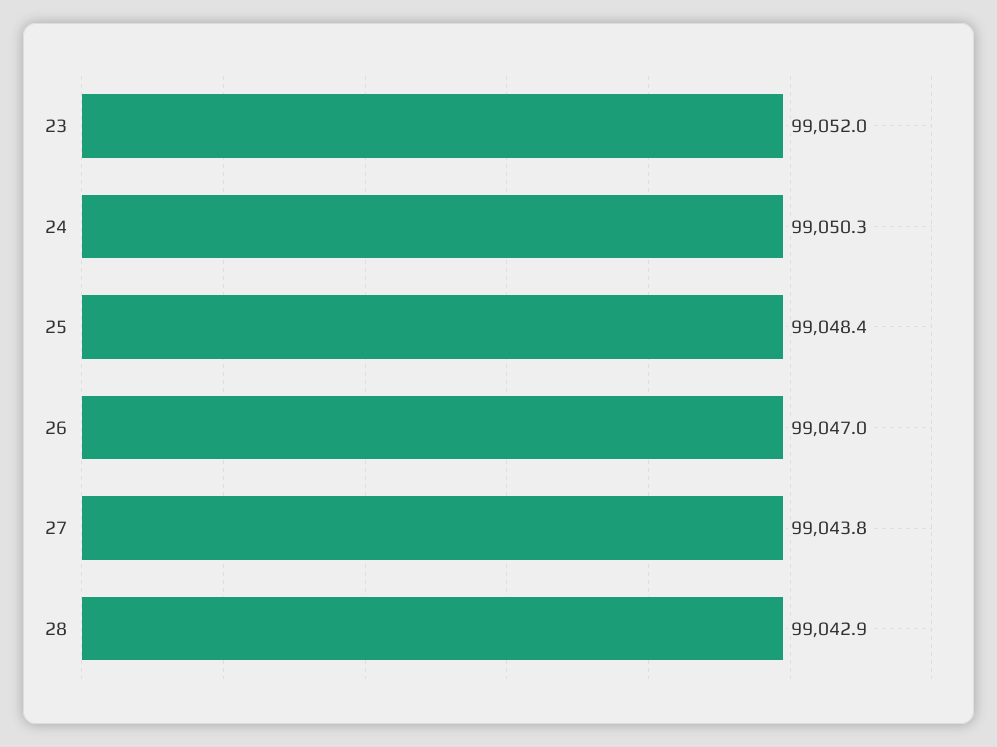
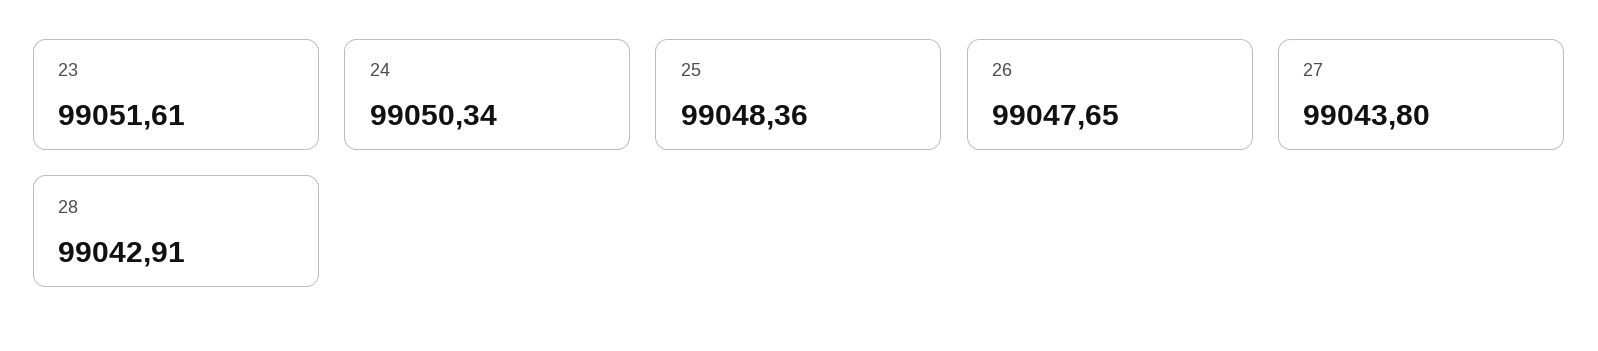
23: 99052 -> 99051.61
26: 99047 -> 99047.65

